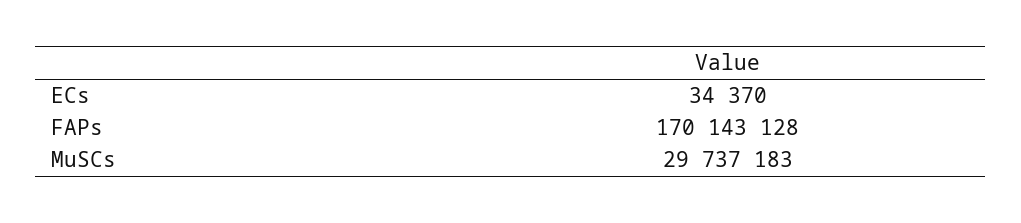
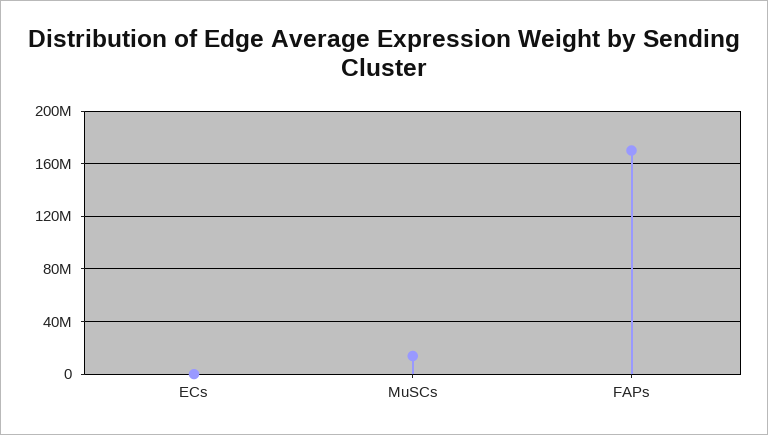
MuSCs: 29737183 -> 15000000

